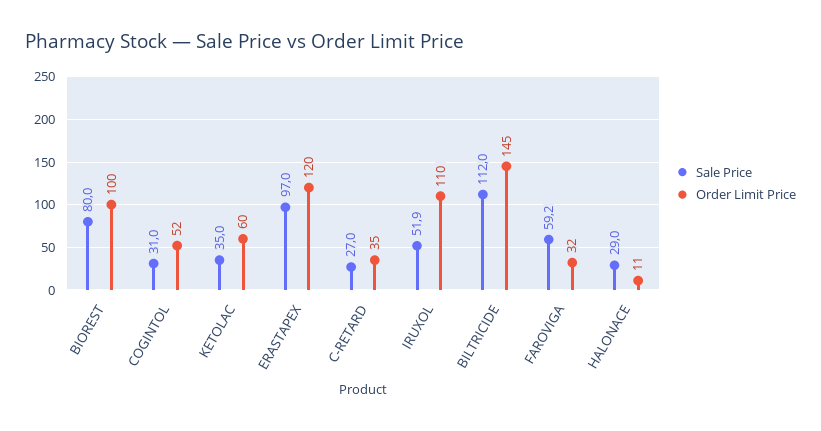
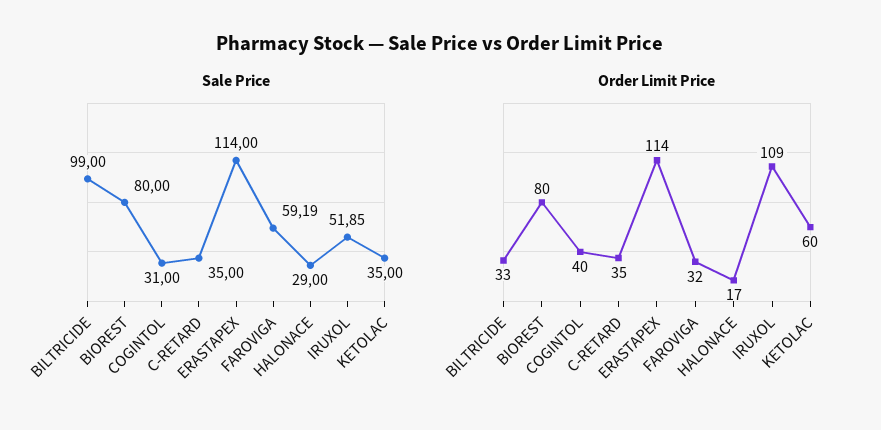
Order Limit Price, BIOREST: 100 -> 80
Order Limit Price, COGINTOL: 52 -> 40
Sale Price, ERASTAPEX: 97 -> 114
Order Limit Price, ERASTAPEX: 120 -> 114
Sale Price, C-RETARD: 27 -> 35
Order Limit Price, IRUXOL: 110 -> 109
Sale Price, BILTRICIDE: 112 -> 99
Order Limit Price, BILTRICIDE: 145 -> 33
Order Limit Price, HALONACE: 11 -> 17

